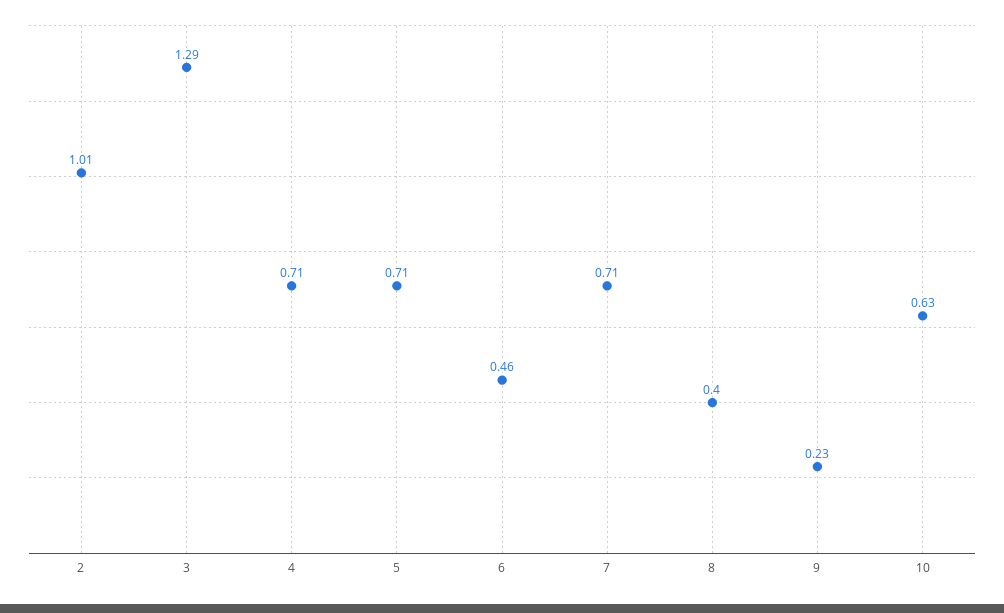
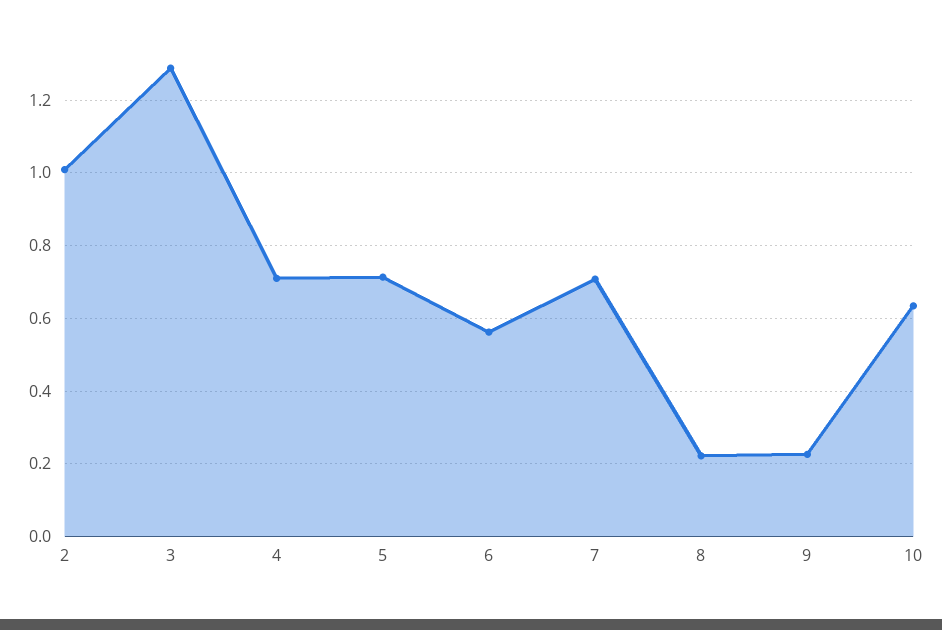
6: 0.46 -> 0.56
8: 0.4 -> 0.22

